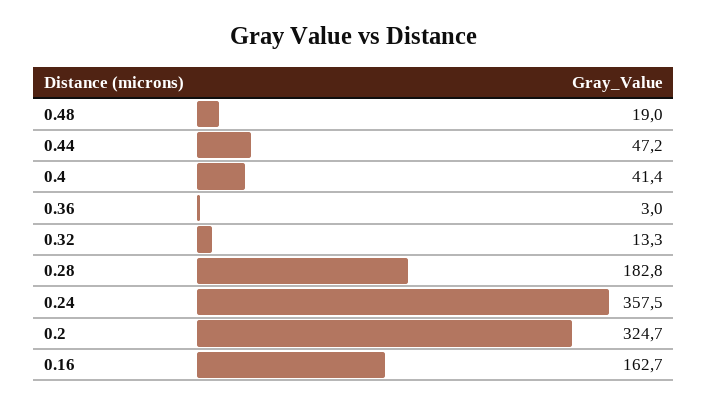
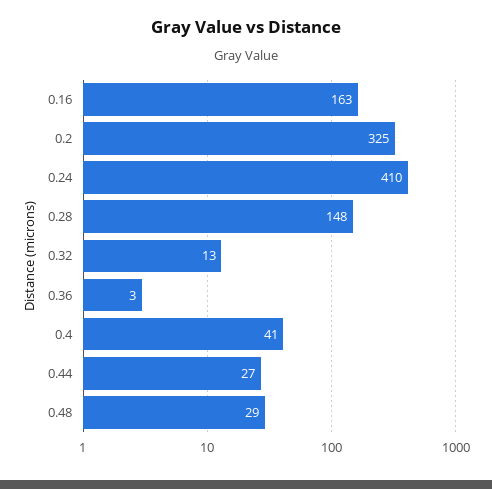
0.48: 19 -> 29
0.44: 47.2 -> 27
0.28: 182.8 -> 148
0.24: 357.5 -> 410

